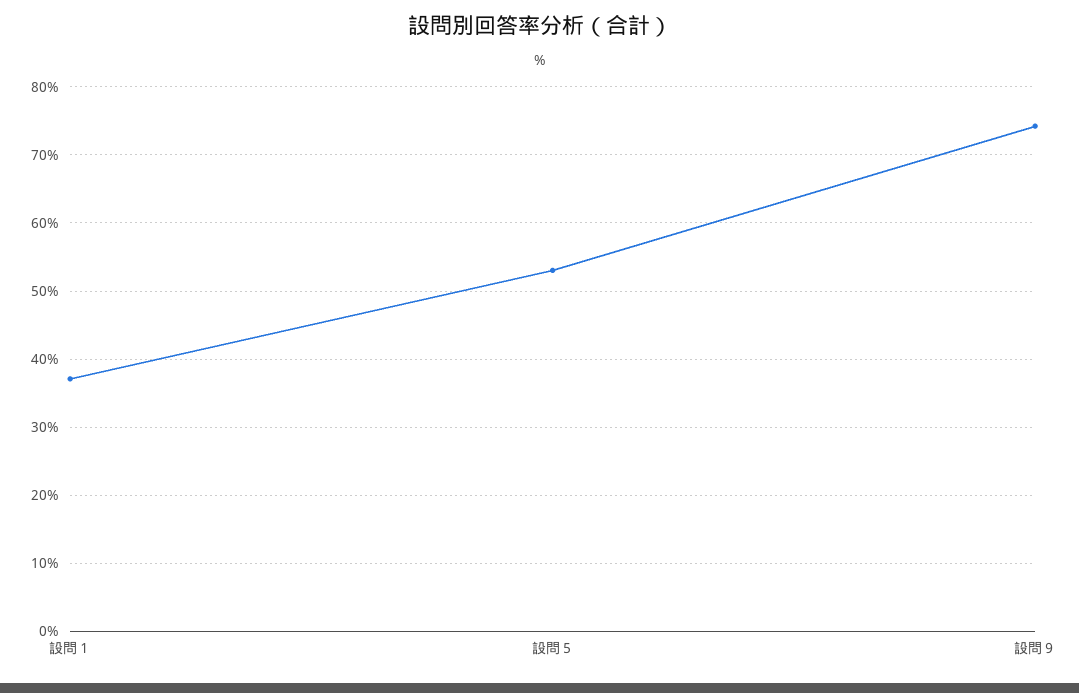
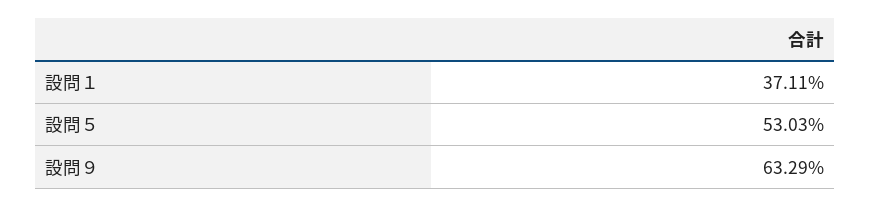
設問９: 74 -> 63.29

